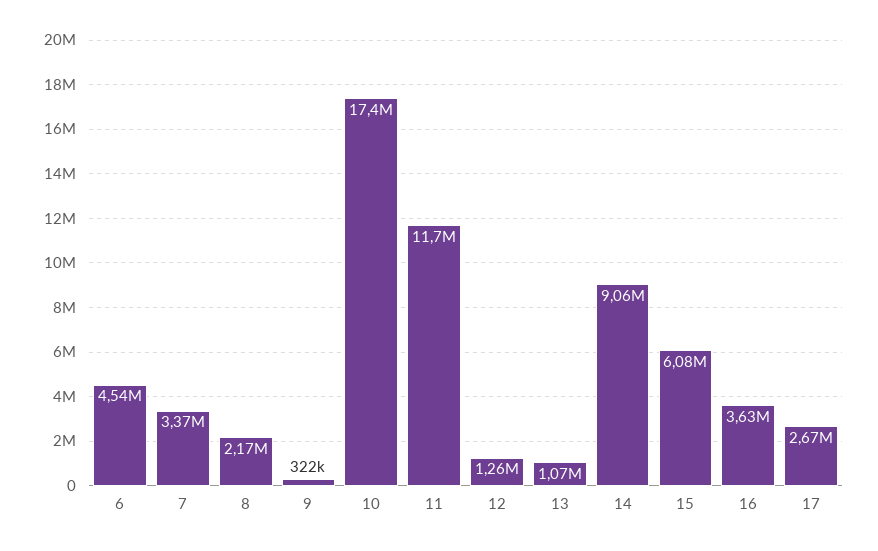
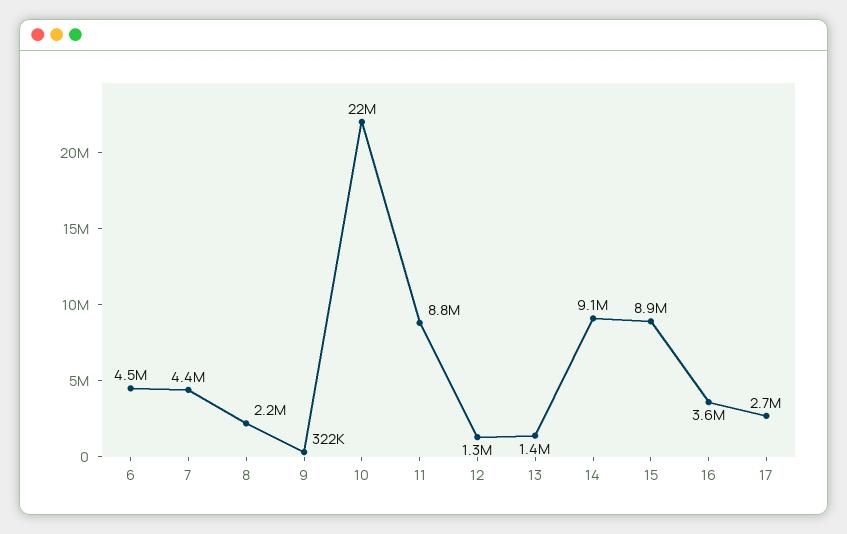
7: 3370000 -> 4400000
10: 17400000 -> 22000000
11: 11700000 -> 8800000
13: 1070000 -> 1400000
15: 6080000 -> 8900000

